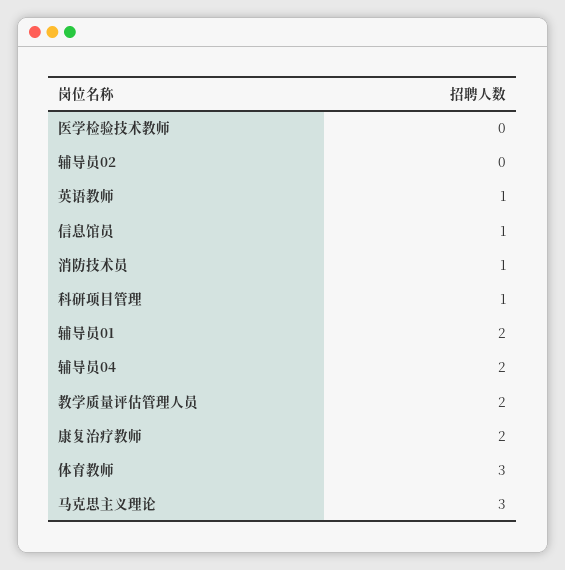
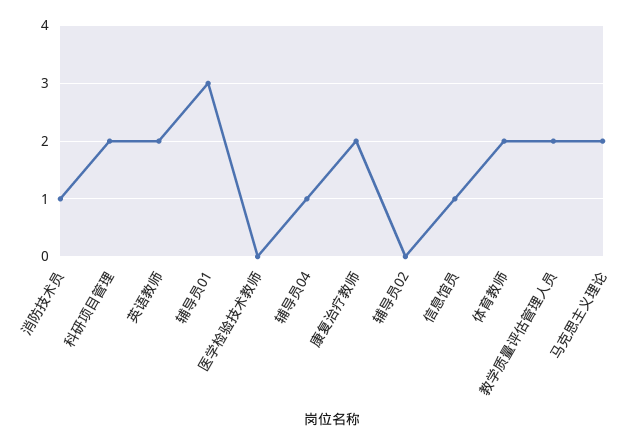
英语教师: 1 -> 2
科研项目管理: 1 -> 2
辅导员01: 2 -> 3
辅导员04: 2 -> 1
体育教师: 3 -> 2
马克思主义理论: 3 -> 2

